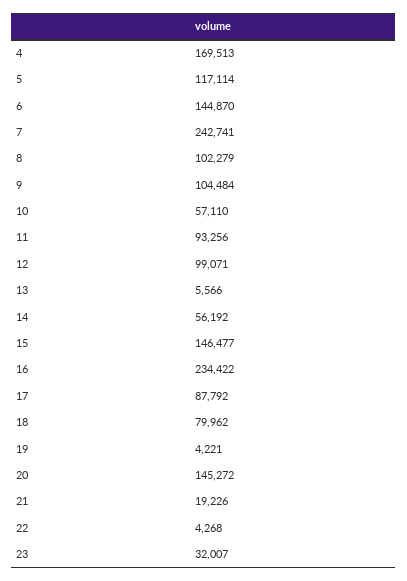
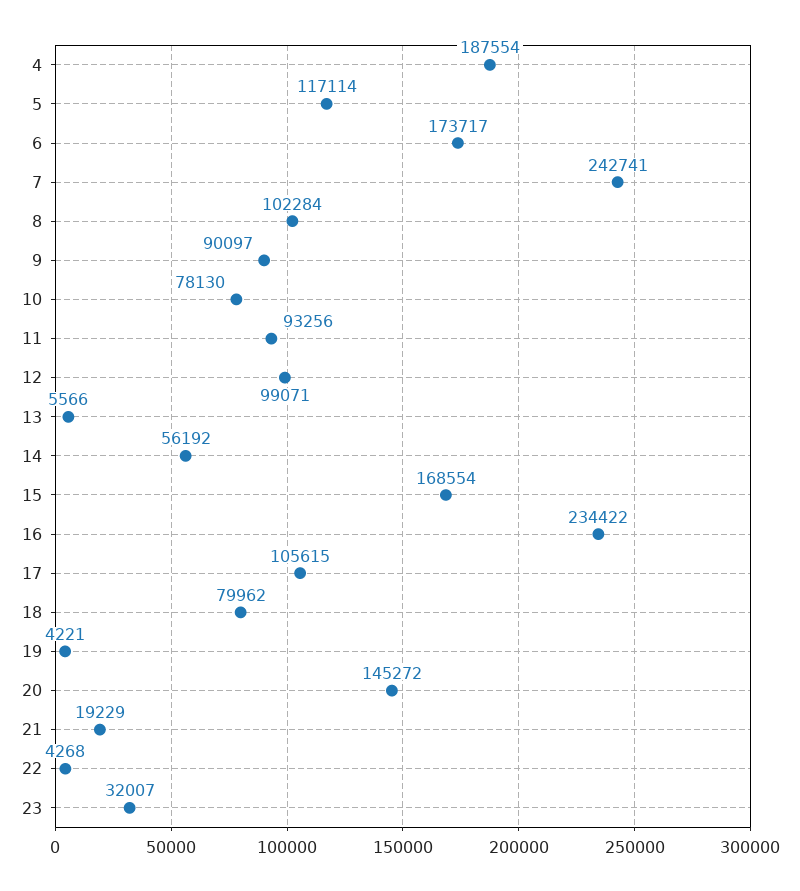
4: 169513 -> 187554
6: 144870 -> 173717
8: 102279 -> 102284
9: 104484 -> 90097
10: 57110 -> 78130
15: 146477 -> 168554
17: 87792 -> 105615
21: 19226 -> 19229

